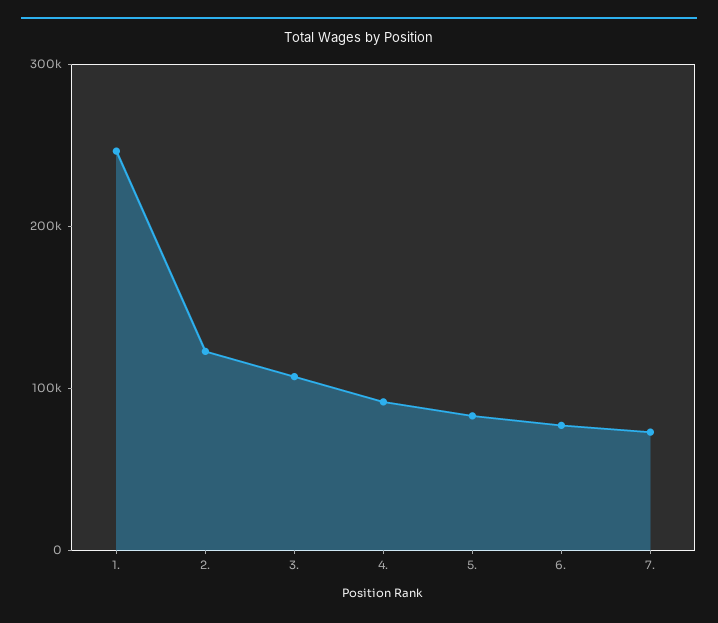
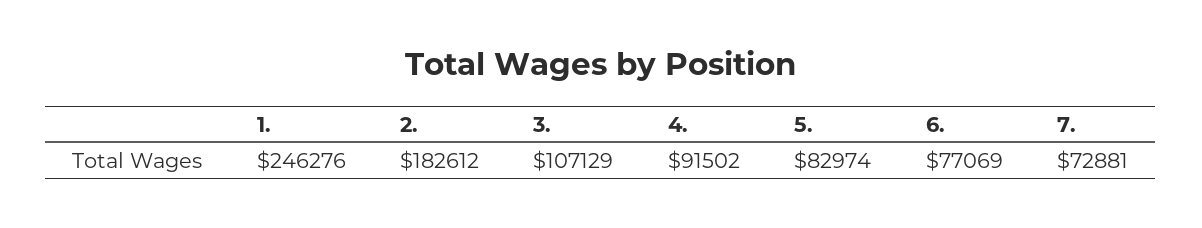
2.: 120000 -> 182612

